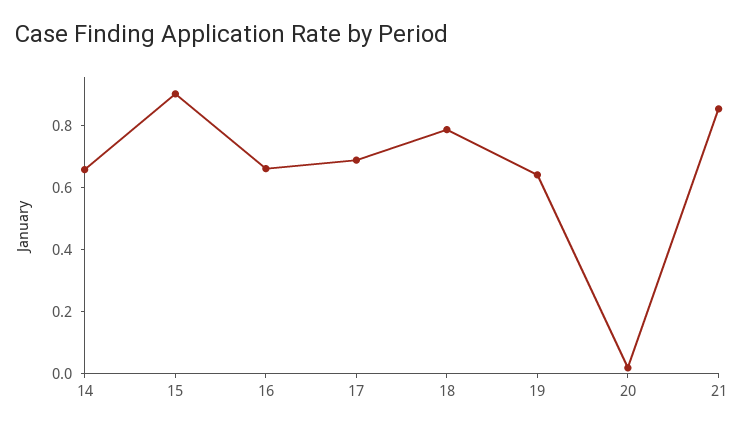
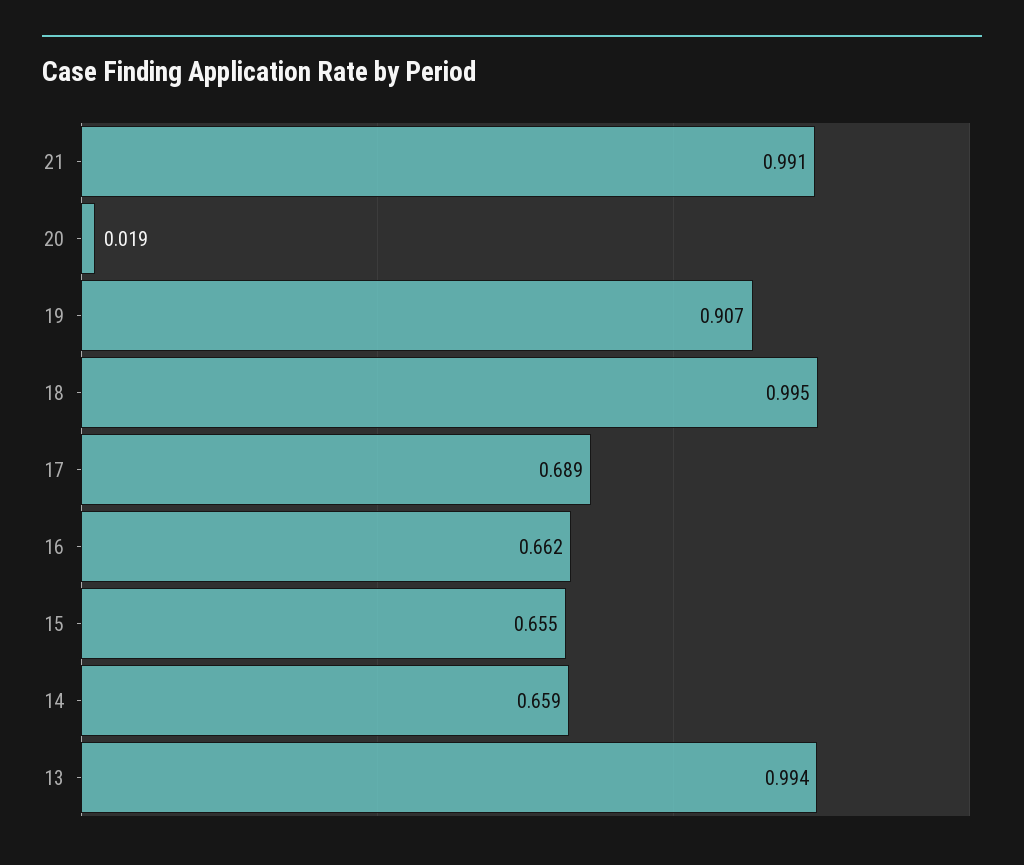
15: 0.9 -> 0.655
18: 0.8 -> 0.995
19: 0.65 -> 0.907
21: 0.85 -> 0.991
13: none -> 0.994

